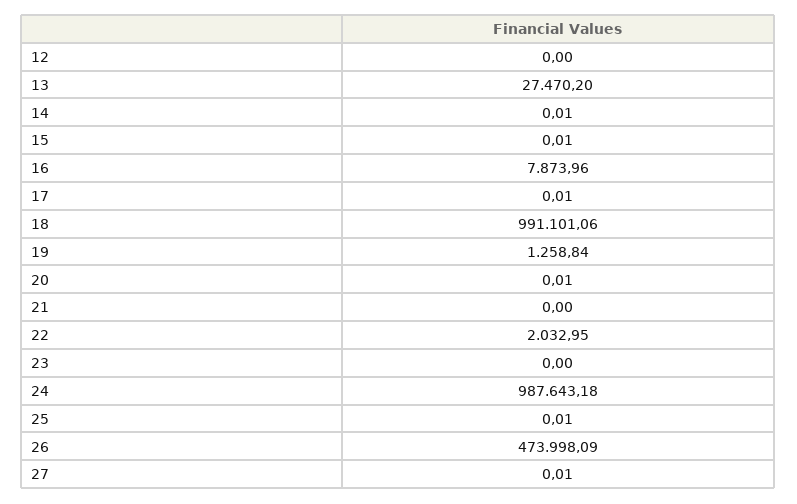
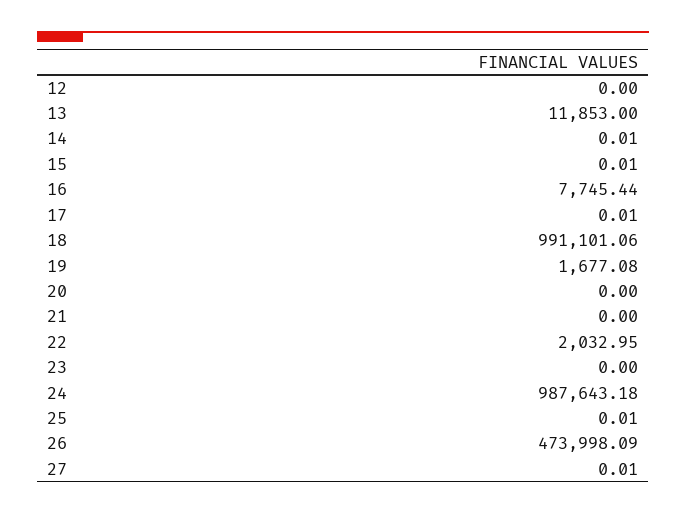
13: 27470.2 -> 11853
16: 7873.96 -> 7745.44
19: 1258.84 -> 1677.08
20: 0.01 -> 0

